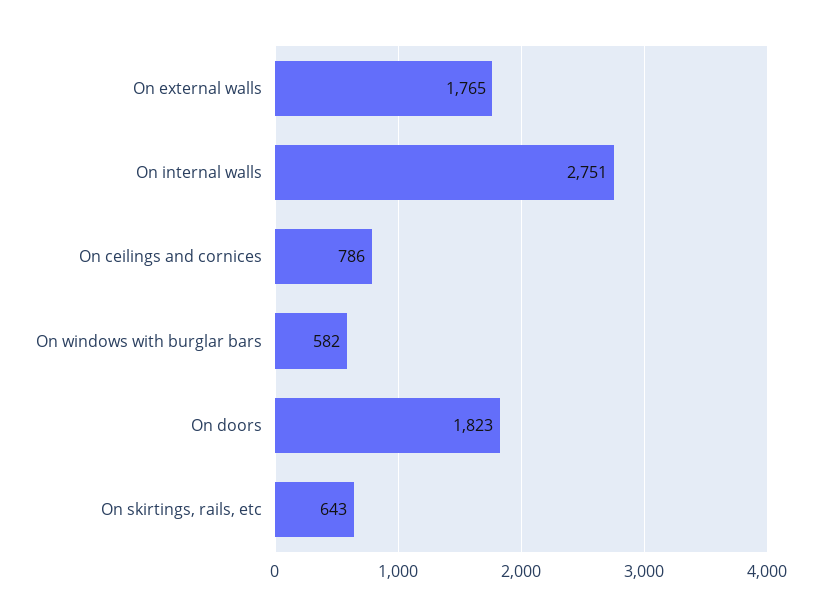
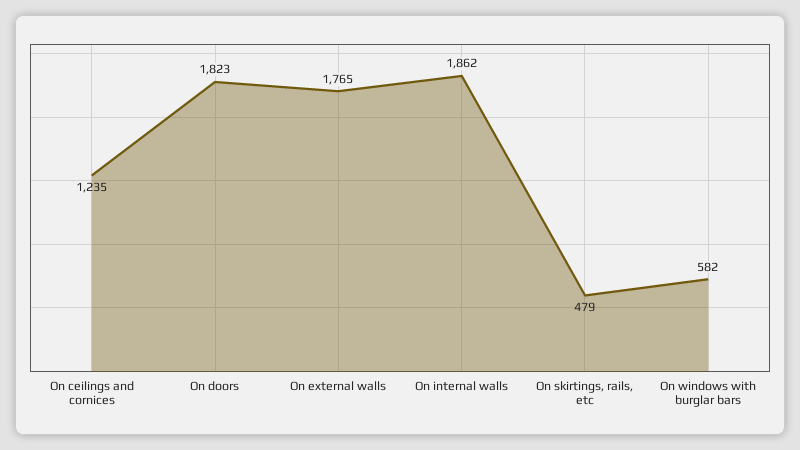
On internal walls: 2751 -> 1862
On ceilings and cornices: 786 -> 1235
On skirtings, rails, etc: 643 -> 479

